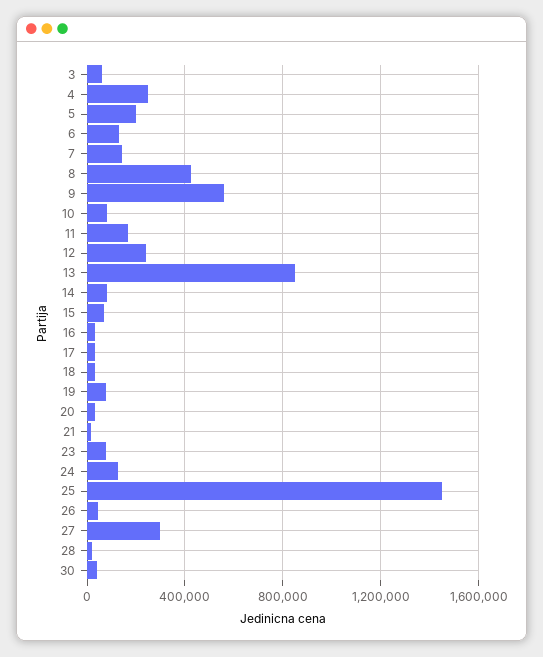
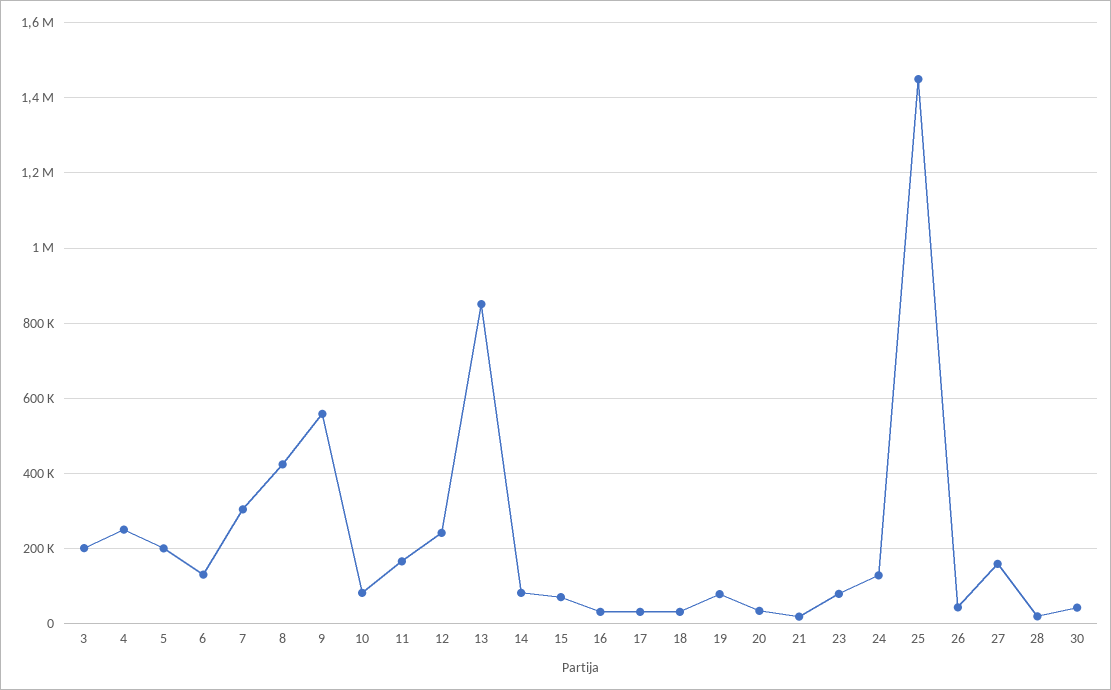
3: 50000 -> 200000
7: 150000 -> 300000
27: 300000 -> 160000

